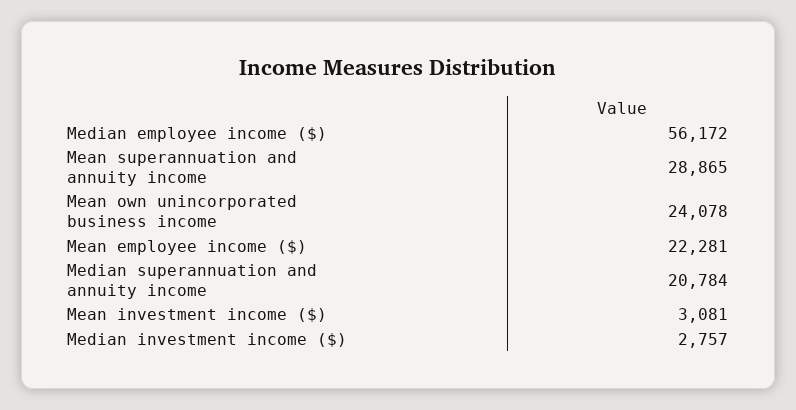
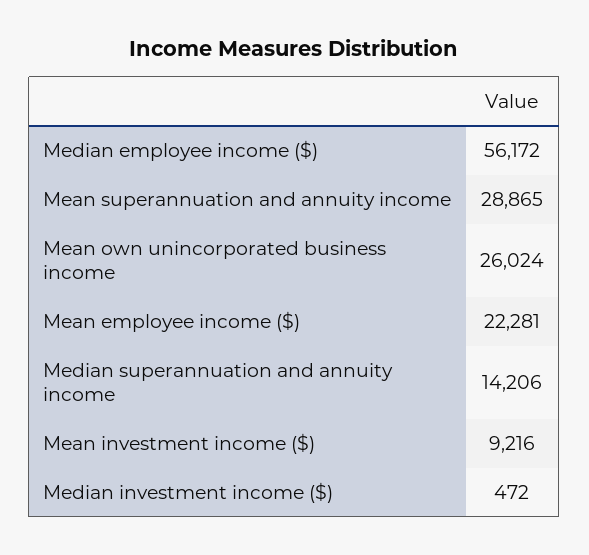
Mean own unincorporated business income: 24078 -> 26024
Median superannuation and annuity income: 20784 -> 14206
Mean investment income ($): 3081 -> 9216
Median investment income ($): 2757 -> 472

